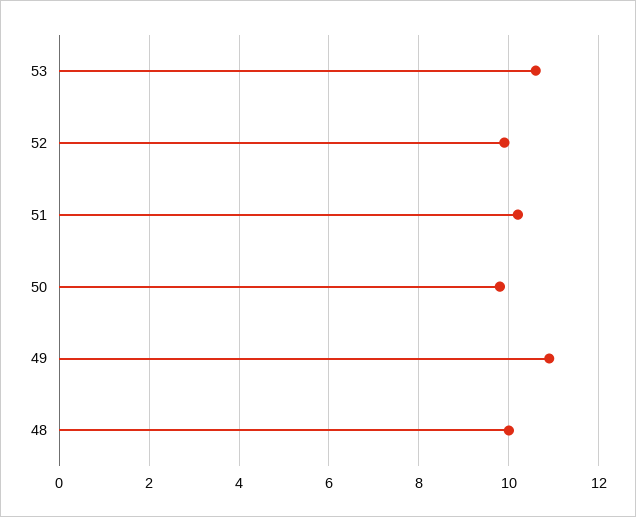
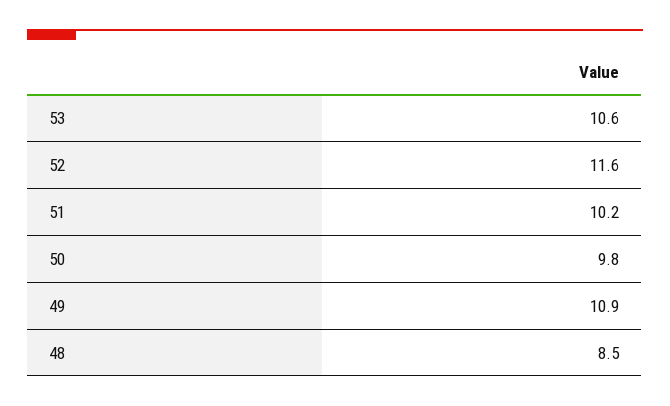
52: 10 -> 11.6
48: 10 -> 8.5

